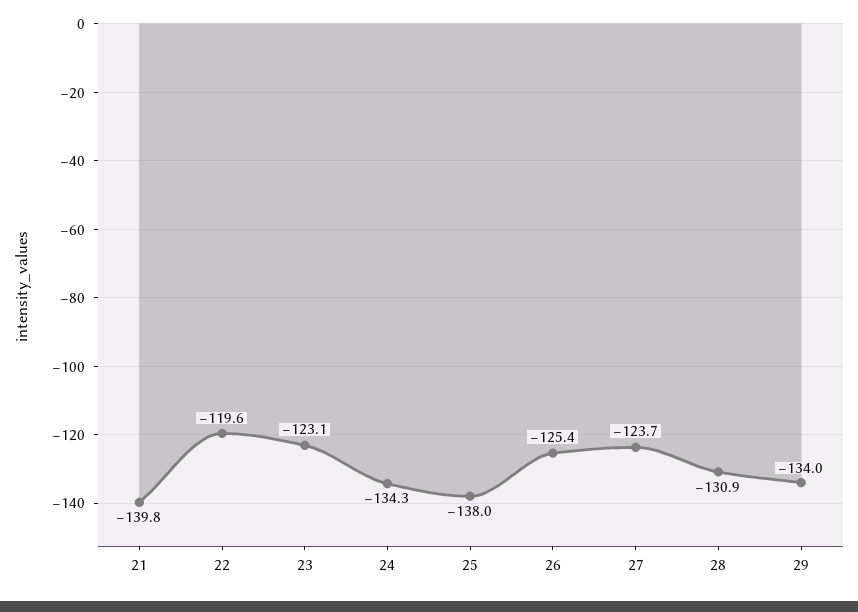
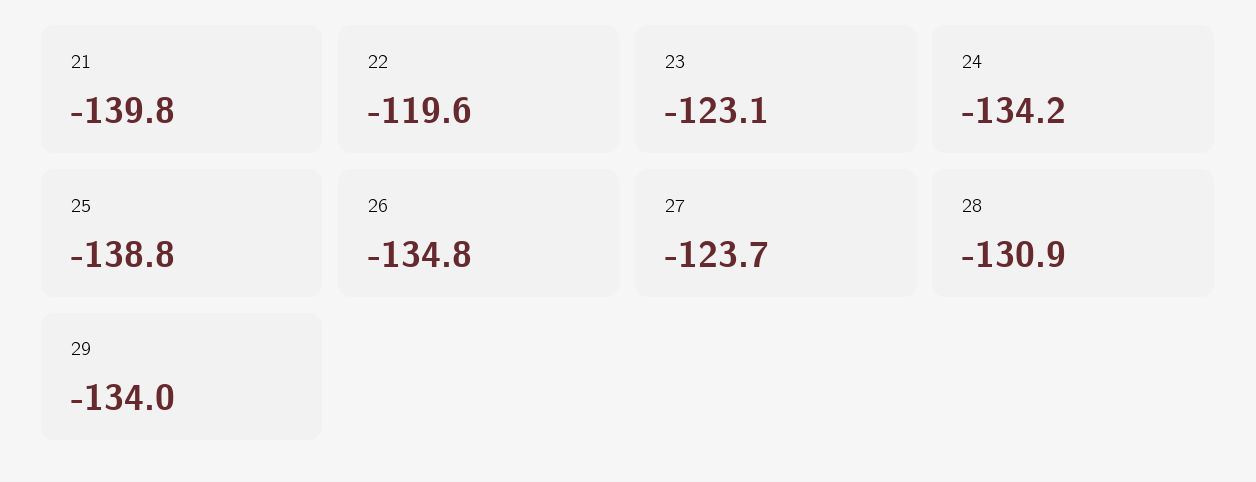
24: -134.3 -> -134.2
25: -138 -> -138.8
26: -125.4 -> -134.8

